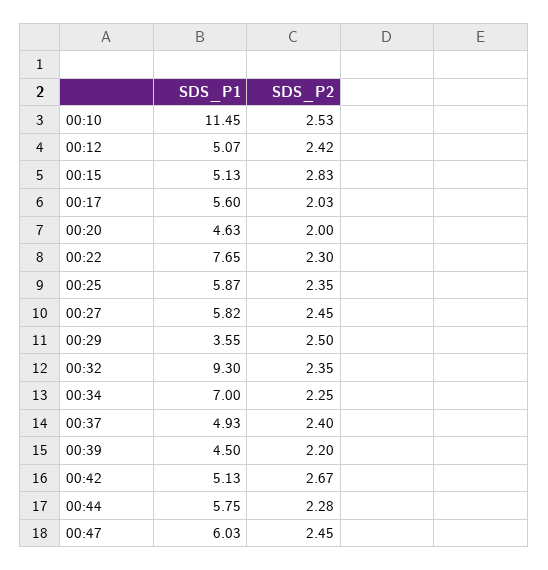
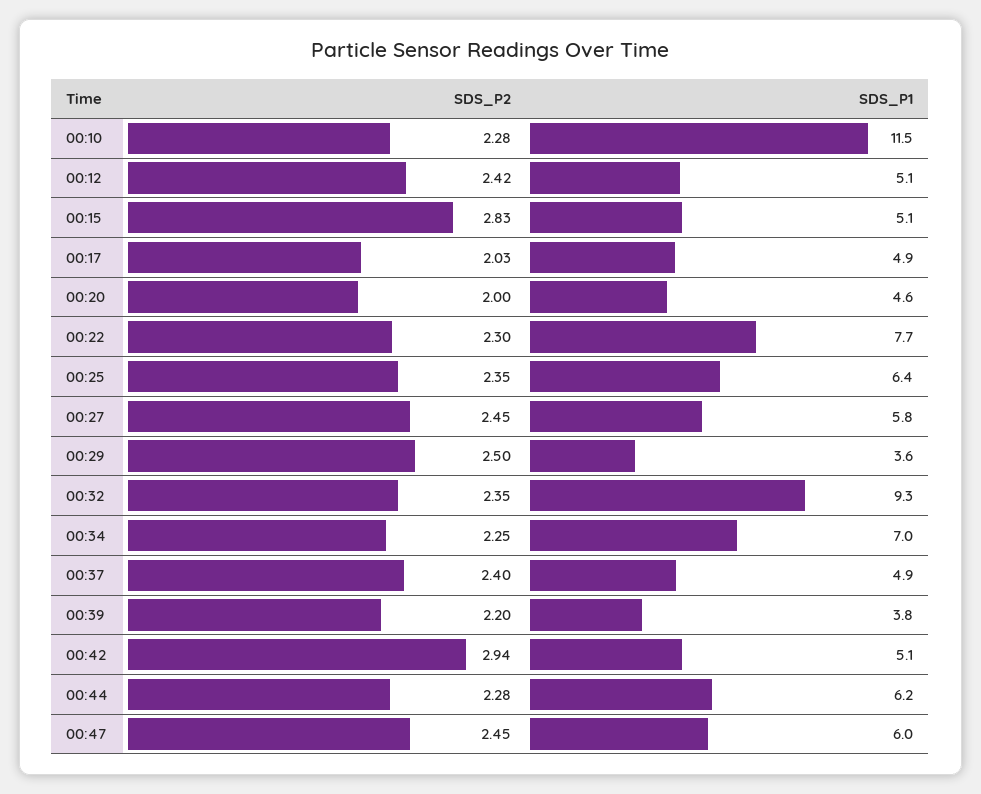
SDS_P2, 00:10: 2.53 -> 2.28
SDS_P1, 00:17: 5.6 -> 4.9
SDS_P1, 00:25: 5.87 -> 6.4
SDS_P1, 00:39: 4.5 -> 3.8
SDS_P2, 00:42: 2.67 -> 2.94
SDS_P1, 00:44: 5.75 -> 6.2

